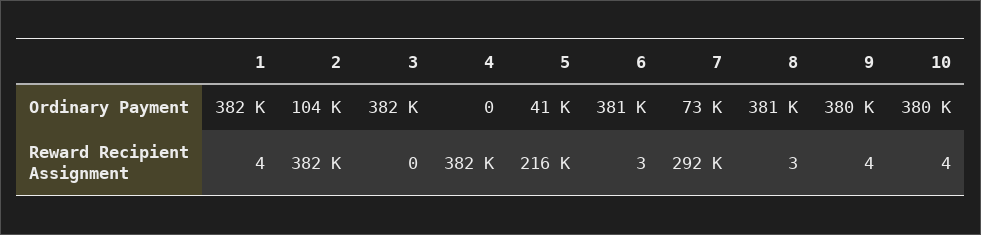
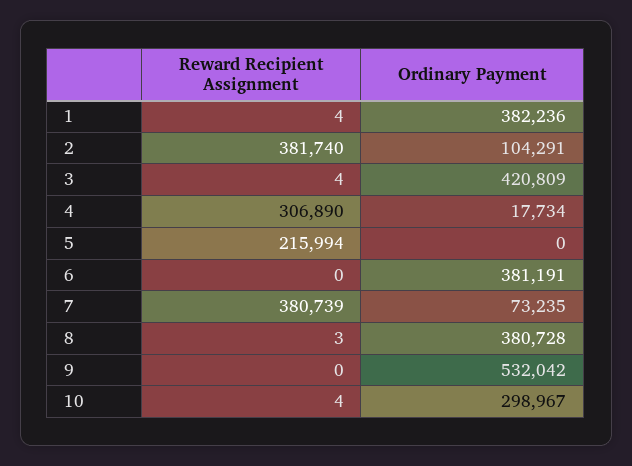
3, Ordinary Payment: 382000 -> 420809
4, Ordinary Payment: 0 -> 17734
5, Ordinary Payment: 41000 -> 0
9, Ordinary Payment: 380000 -> 532042
10, Ordinary Payment: 380000 -> 298967
3, Reward Recipient Assignment: 0 -> 4
4, Reward Recipient Assignment: 382000 -> 306890
6, Reward Recipient Assignment: 3 -> 0
7, Reward Recipient Assignment: 292000 -> 380739
9, Reward Recipient Assignment: 4 -> 0

